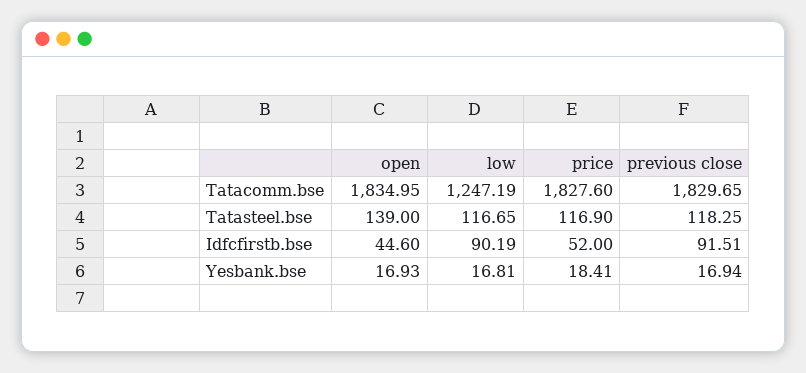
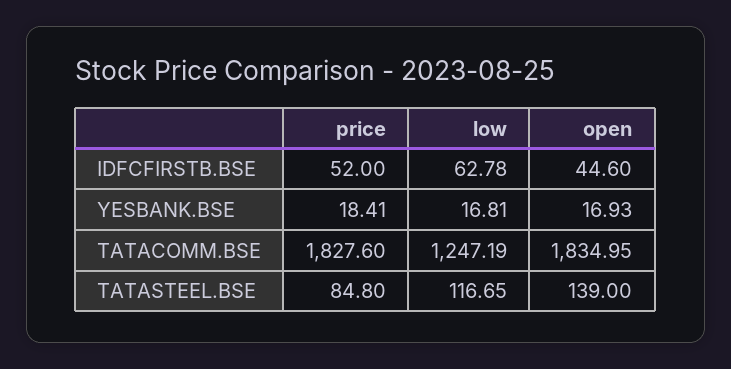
previous close, Tatacomm.bse: 1829.65 -> none
price, Tatasteel.bse: 116.9 -> 84.8
previous close, Tatasteel.bse: 118.25 -> none
low, Idfcfirstb.bse: 90.19 -> 62.78
previous close, Idfcfirstb.bse: 91.51 -> none
previous close, Yesbank.bse: 16.94 -> none

